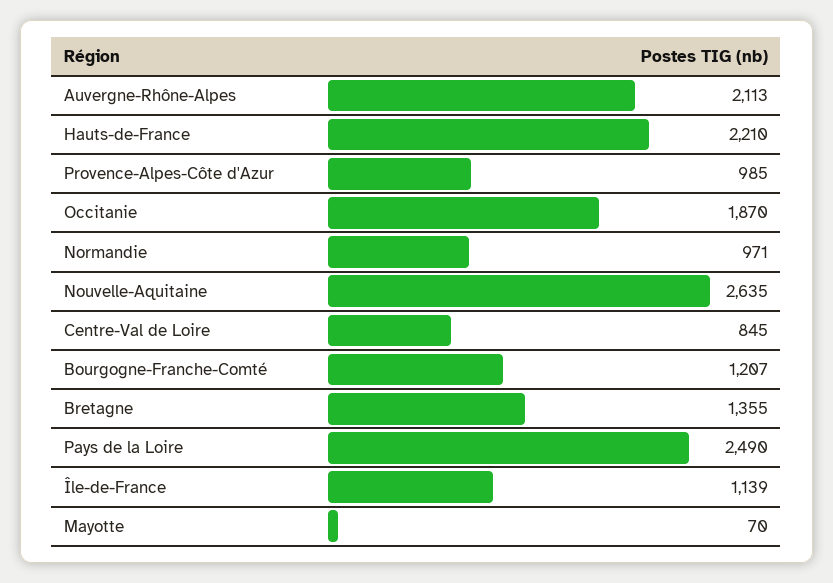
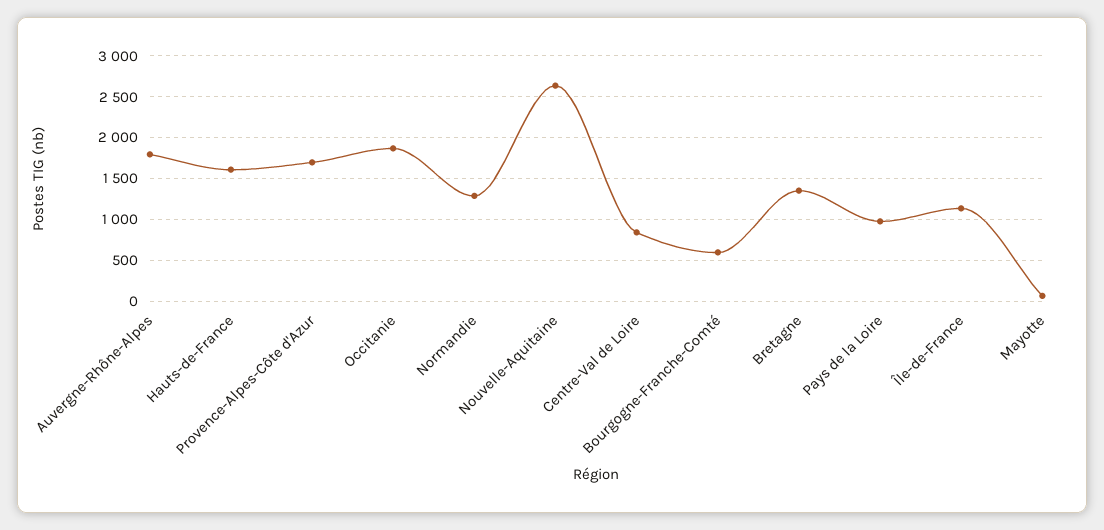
Auvergne-Rhône-Alpes: 2113 -> 1800
Hauts-de-France: 2210 -> 1600
Provence-Alpes-Côte d'Azur: 985 -> 1700
Normandie: 971 -> 1300
Bourgogne-Franche-Comté: 1207 -> 600
Pays de la Loire: 2490 -> 1000

